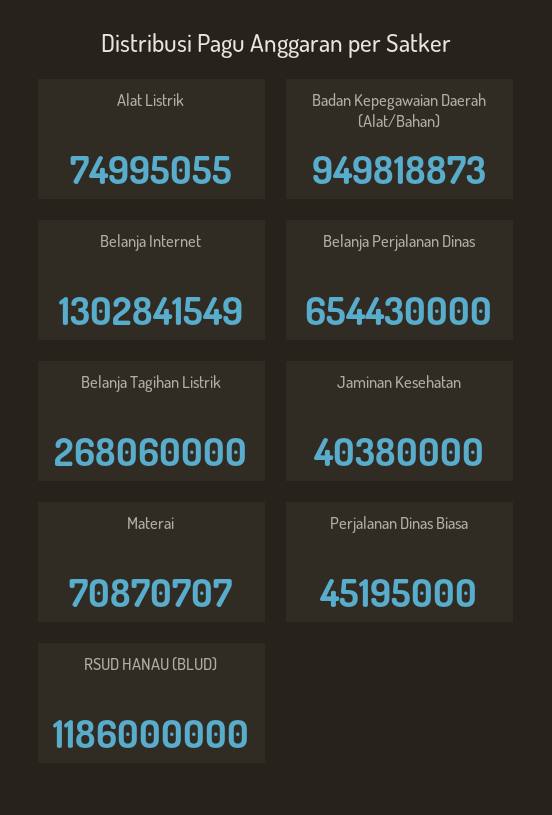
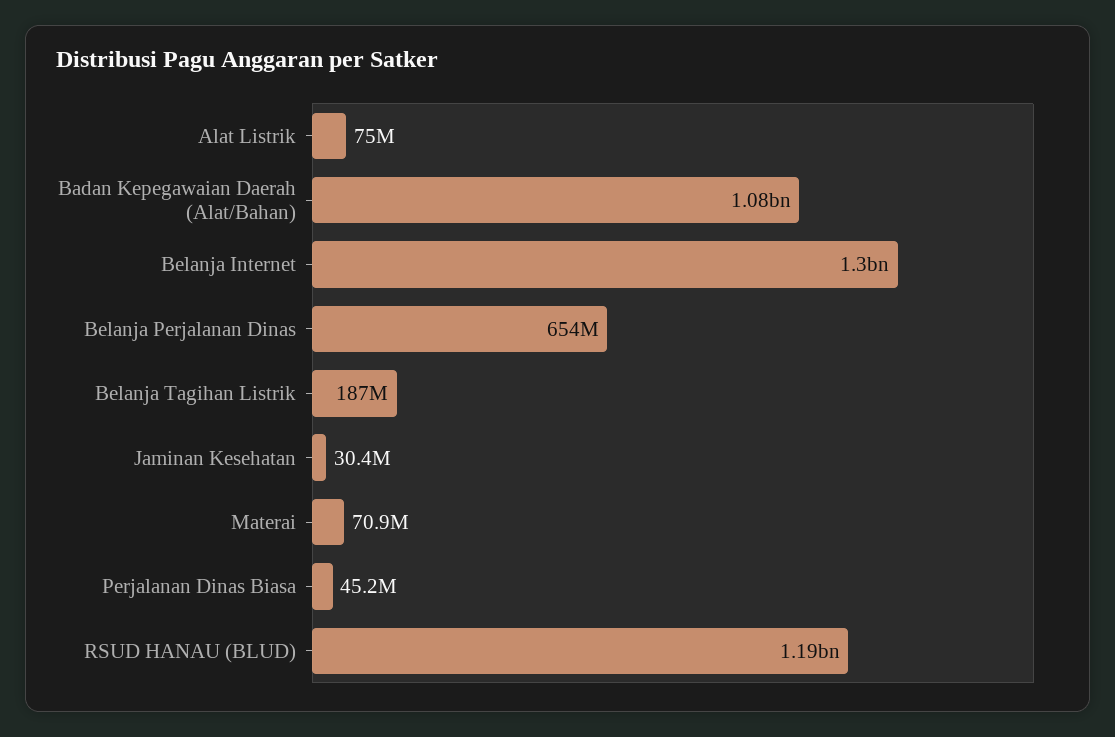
Badan Kepegawaian Daerah (Alat/Bahan): 949818873 -> 1080000000
Belanja Tagihan Listrik: 268060000 -> 187000000
Jaminan Kesehatan: 40380000 -> 30400000

